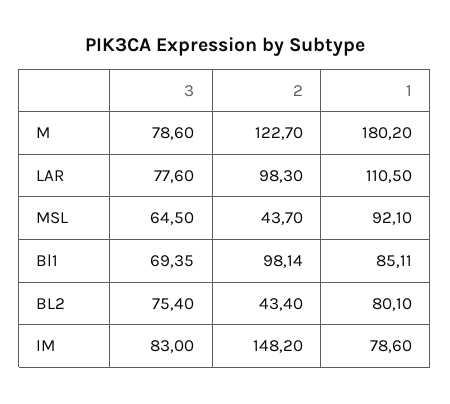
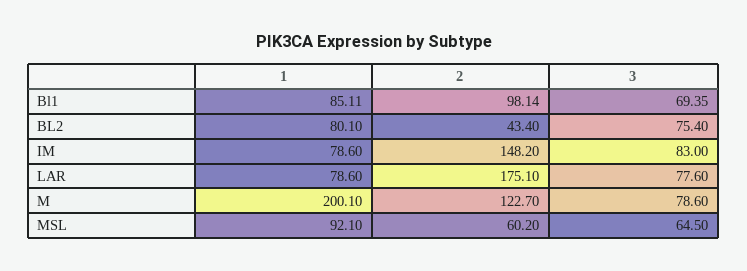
1, M: 180.2 -> 200.1
2, LAR: 98.3 -> 175.1
1, LAR: 110.5 -> 78.6
2, MSL: 43.7 -> 60.2

